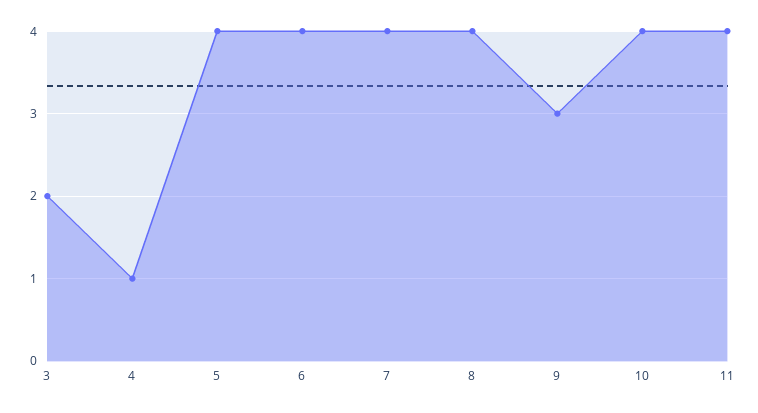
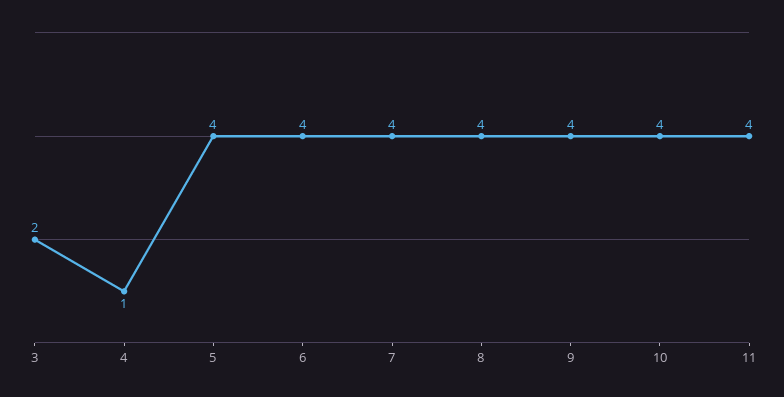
9: 3 -> 4

